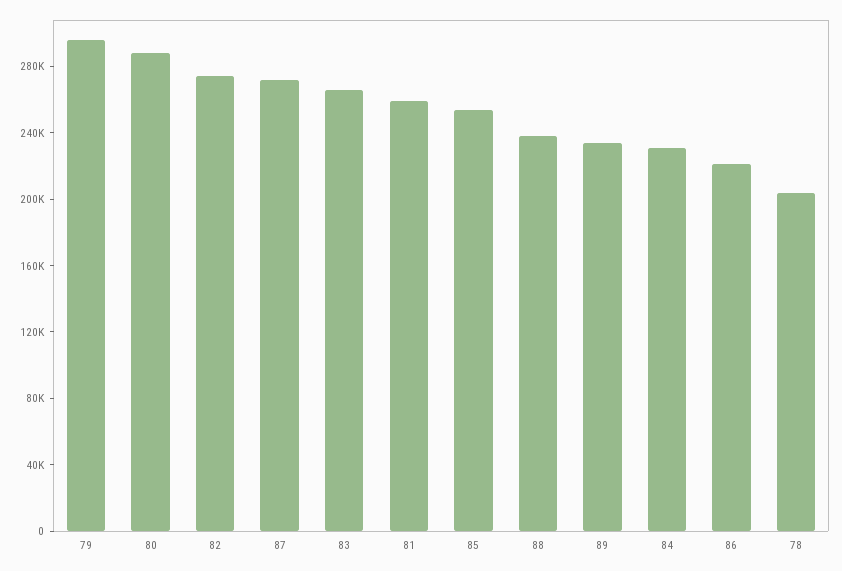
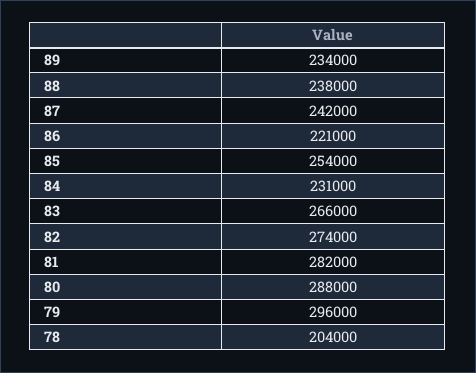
87: 270000 -> 242000
81: 260000 -> 282000

